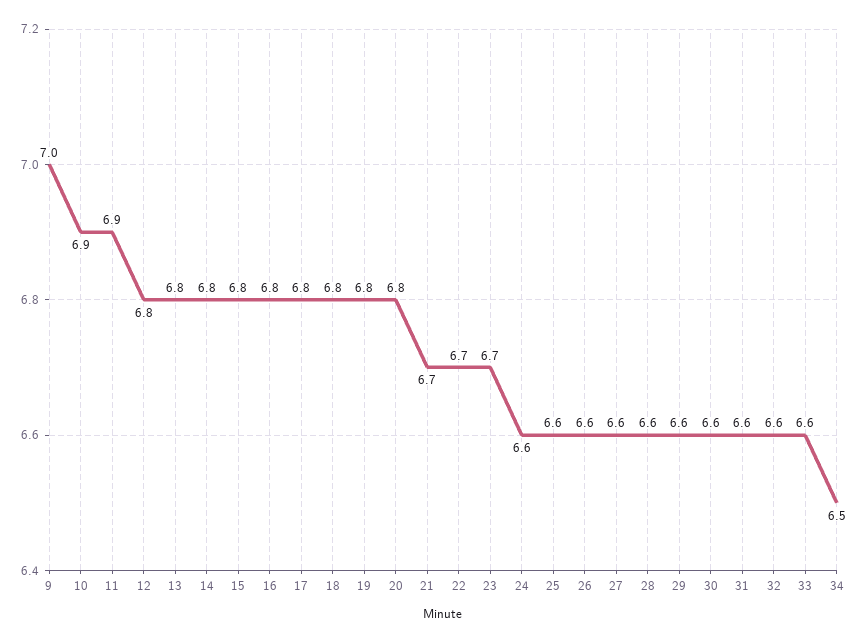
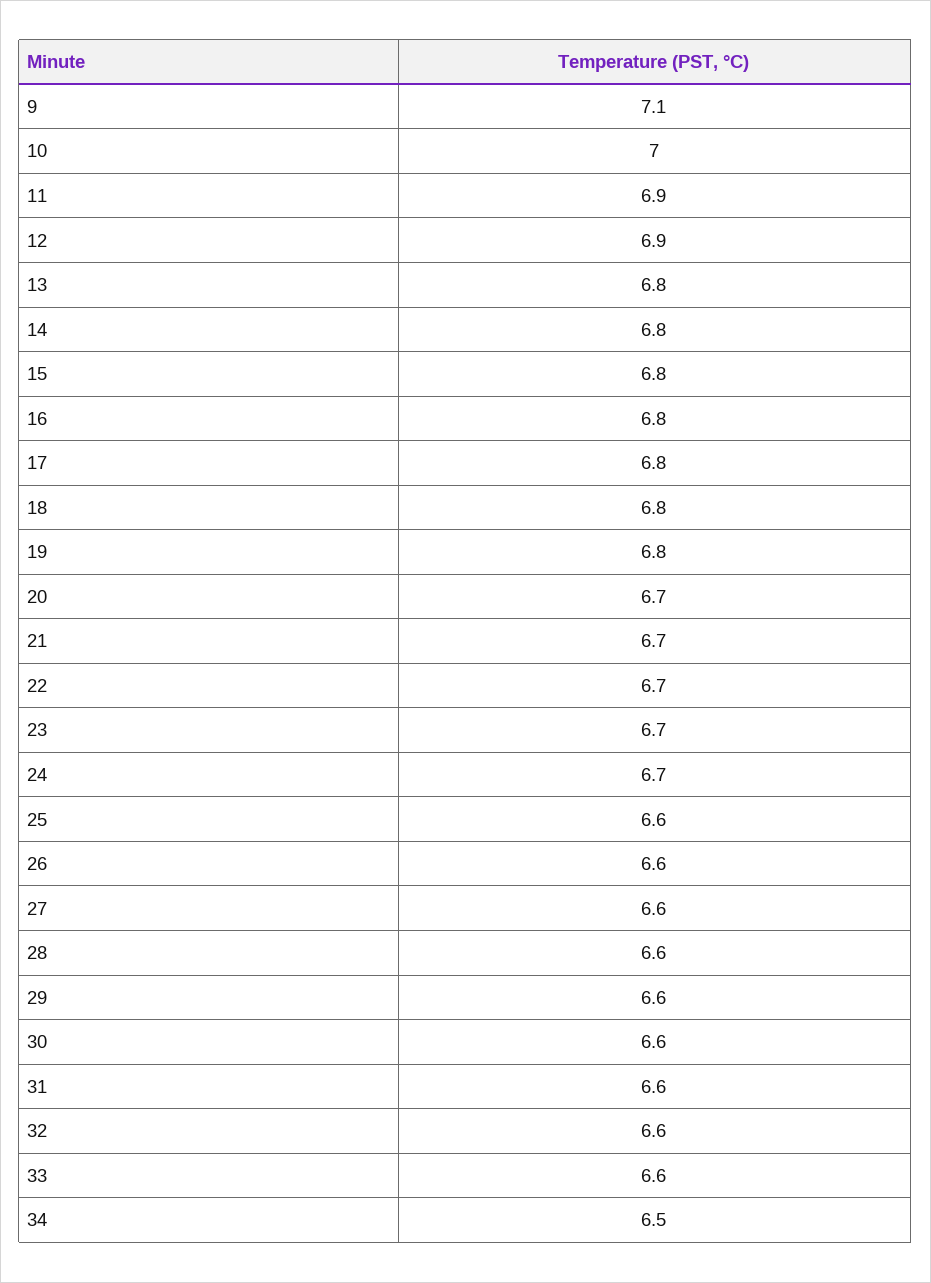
9: 7 -> 7.1
10: 6.9 -> 7
12: 6.8 -> 6.9
20: 6.8 -> 6.7
24: 6.6 -> 6.7

